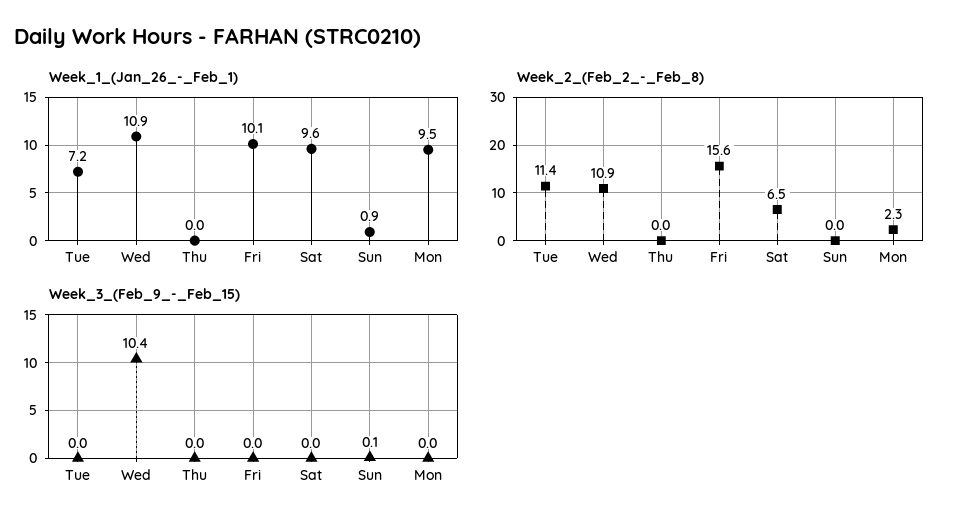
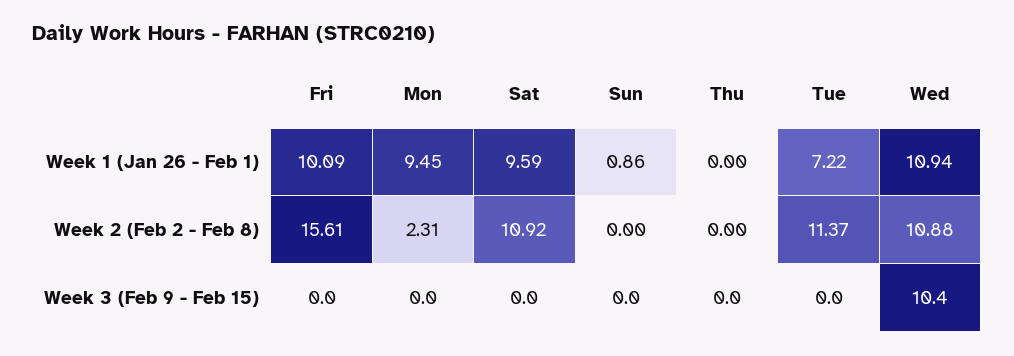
Week_2_(Feb_2_-_Feb_8), Sat: 6.5 -> 10.92
Week_3_(Feb_9_-_Feb_15), Sun: 0.1 -> 0

